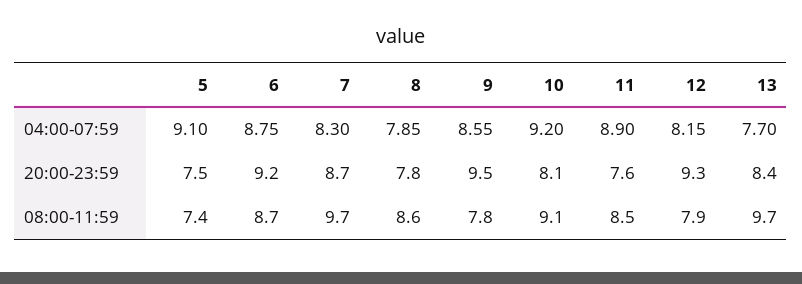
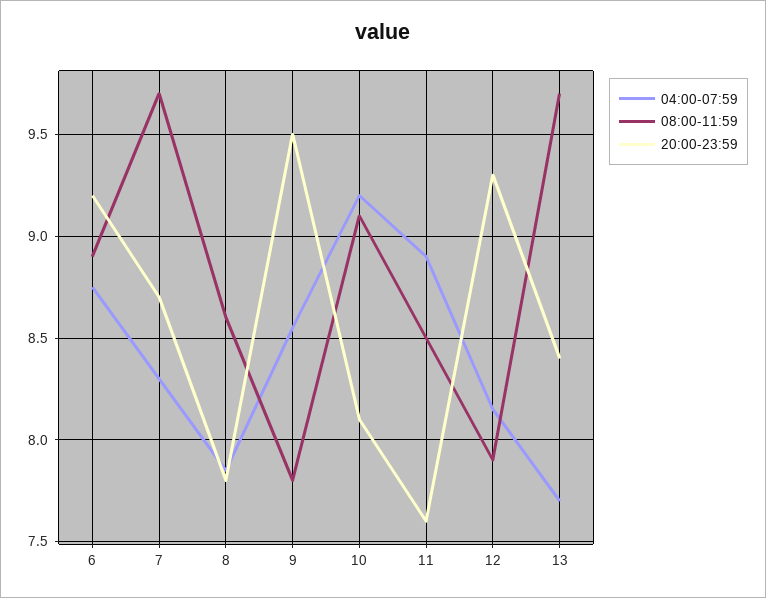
04:00-07:59, 5: 9.1 -> none
20:00-23:59, 5: 7.5 -> none
08:00-11:59, 5: 7.4 -> none
08:00-11:59, 6: 8.7 -> 8.9

